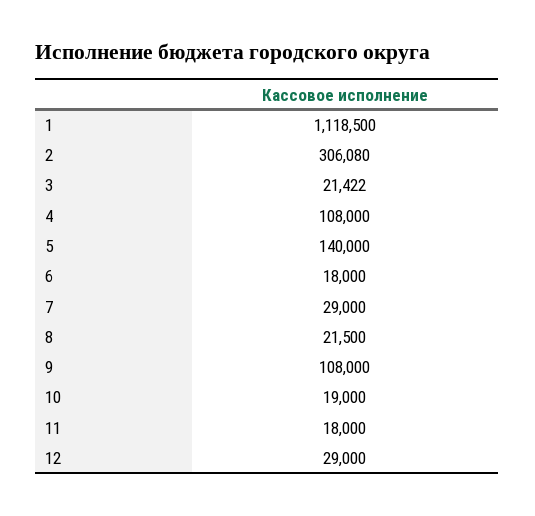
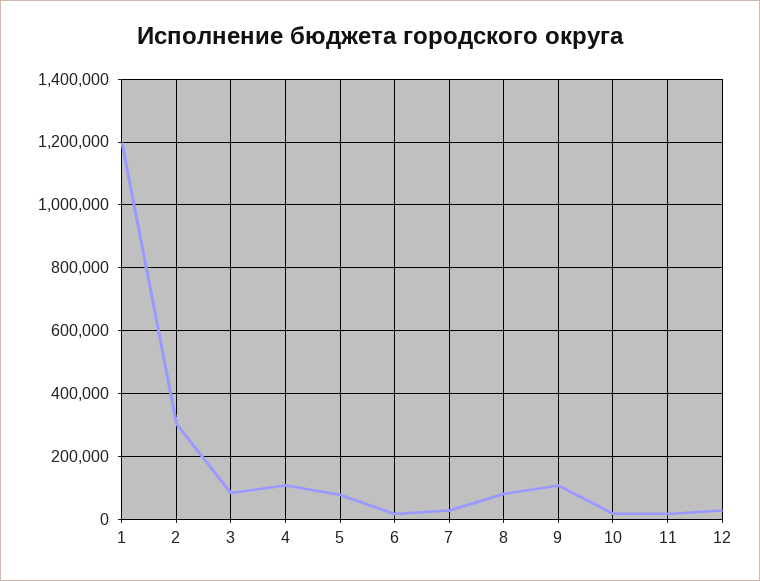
1: 1118500 -> 1200000
3: 21422 -> 80000
5: 140000 -> 80000
8: 21500 -> 80000

